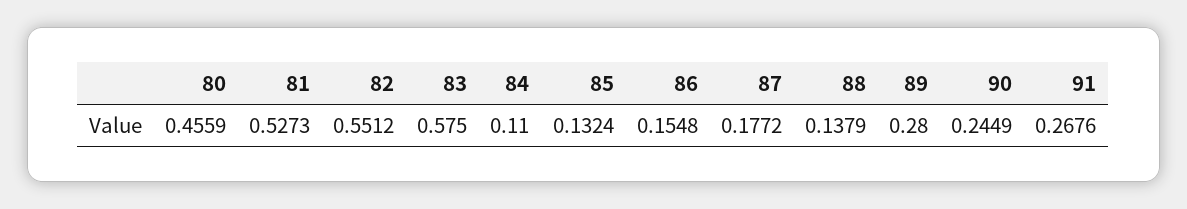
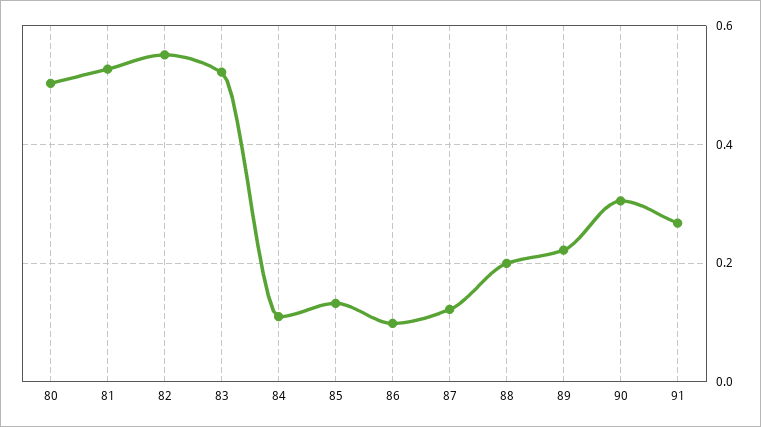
80: 0.4559 -> 0.5
83: 0.575 -> 0.52
86: 0.1548 -> 0.1
87: 0.1772 -> 0.12
88: 0.1379 -> 0.2
89: 0.28 -> 0.22
90: 0.2449 -> 0.3

